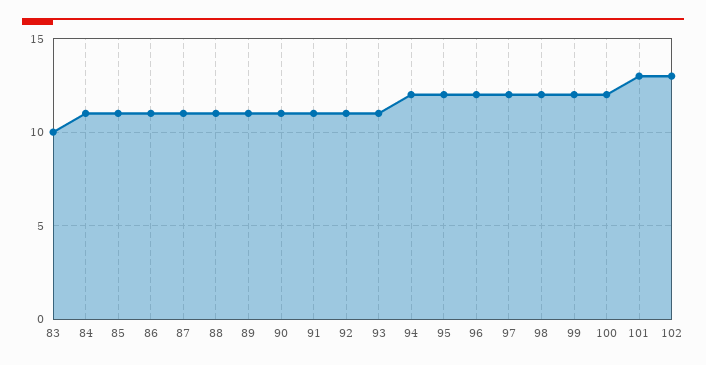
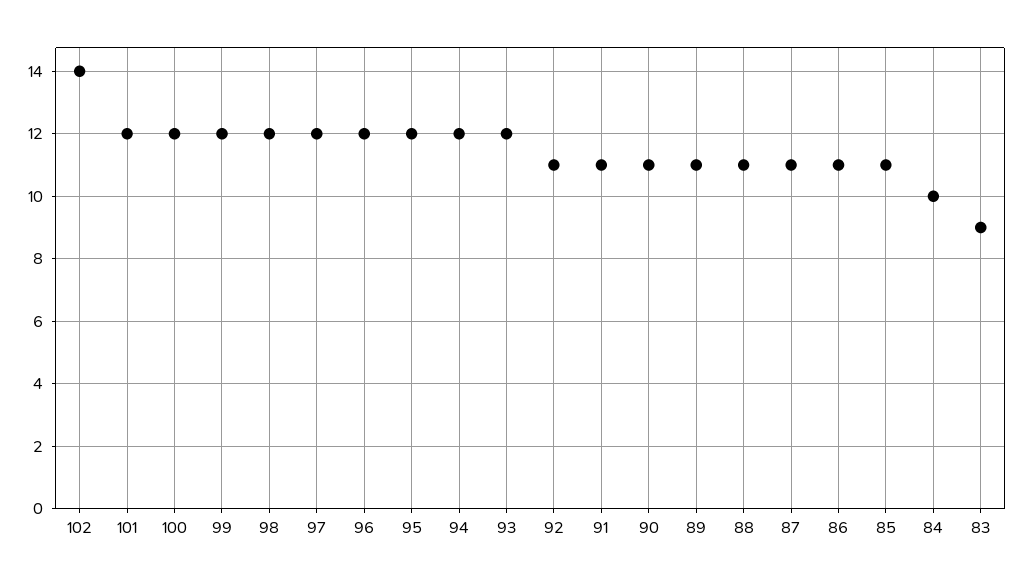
83: 10 -> 9
84: 11 -> 10
93: 11 -> 12
101: 13 -> 12
102: 13 -> 14

